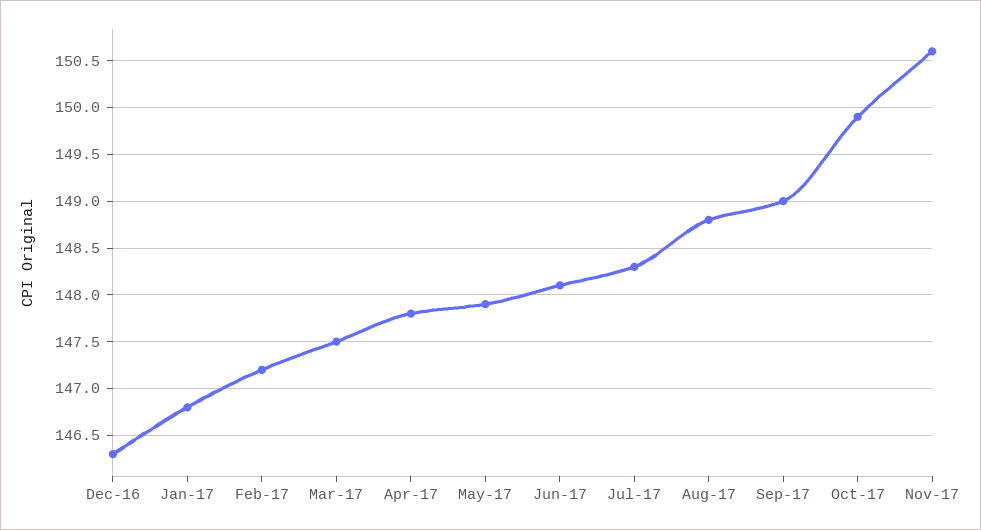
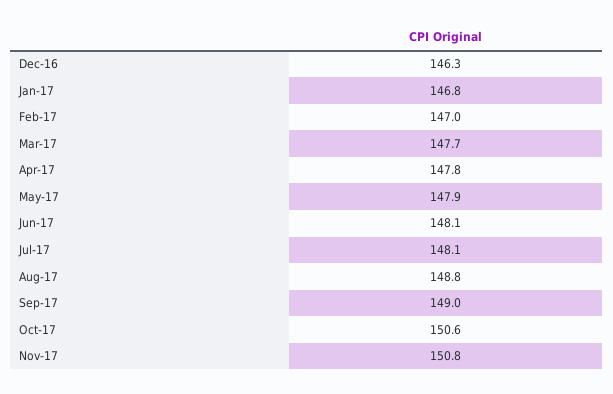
Feb-17: 147.2 -> 147
Mar-17: 147.5 -> 147.7
Jul-17: 148.3 -> 148.1
Oct-17: 149.9 -> 150.6
Nov-17: 150.6 -> 150.8

